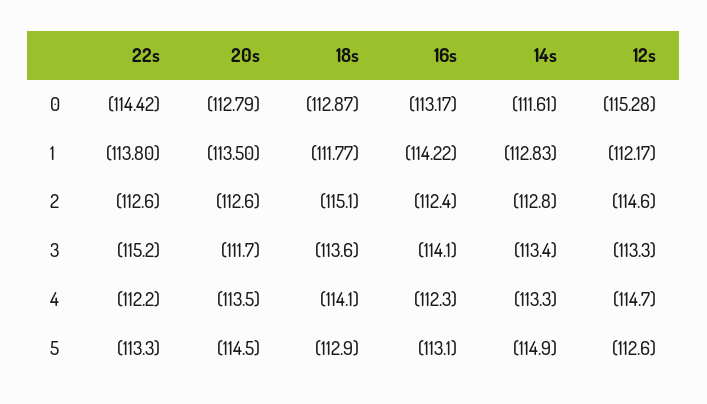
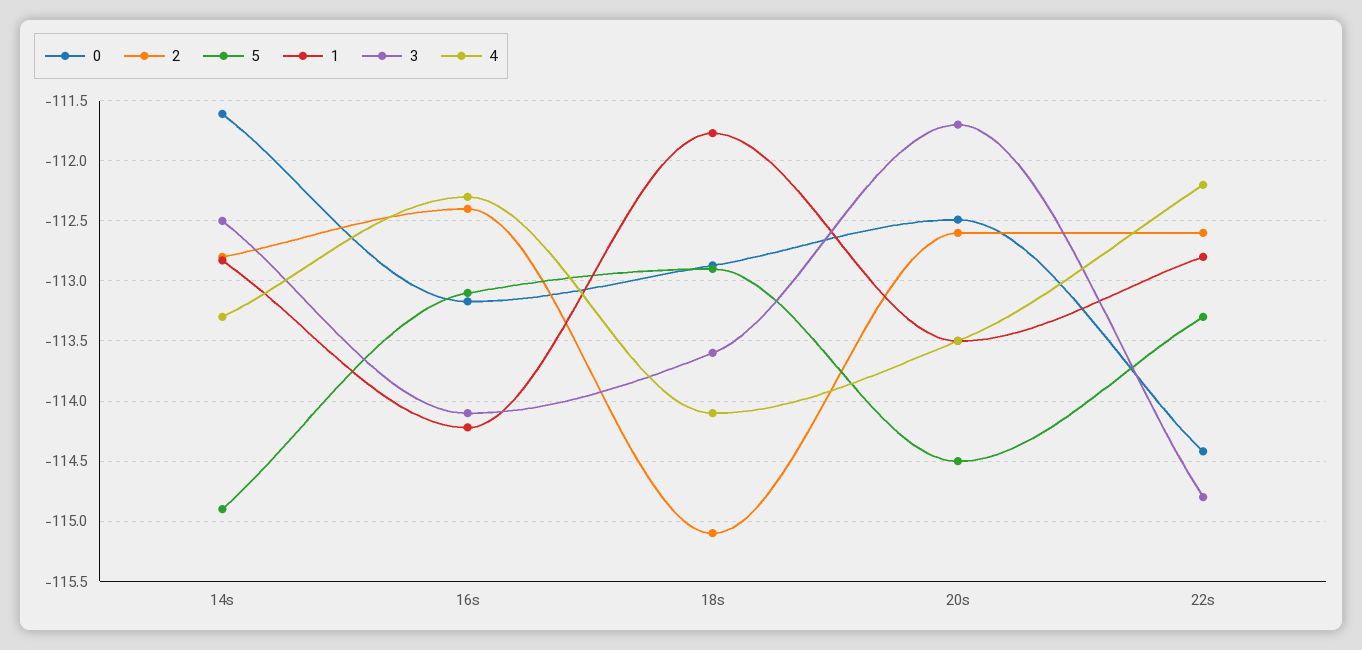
0, 20s: -112.79 -> -112.5
0, 12s: -115.28 -> none
1, 22s: -113.8 -> -112.8
1, 12s: -112.17 -> none
2, 12s: -114.6 -> none
3, 22s: -115.2 -> -114.8
3, 14s: -113.4 -> -112.5
3, 12s: -113.3 -> none
4, 12s: -114.7 -> none
5, 12s: -112.6 -> none

